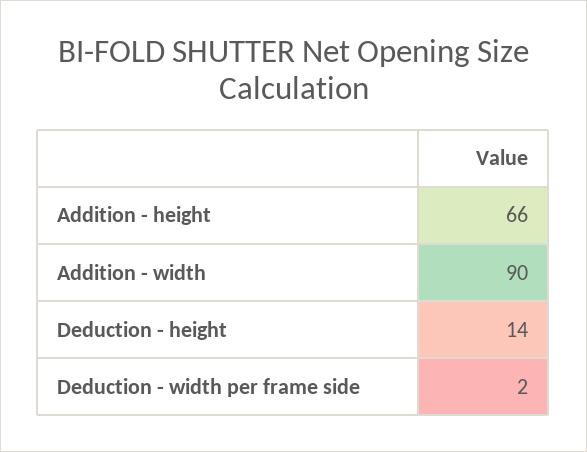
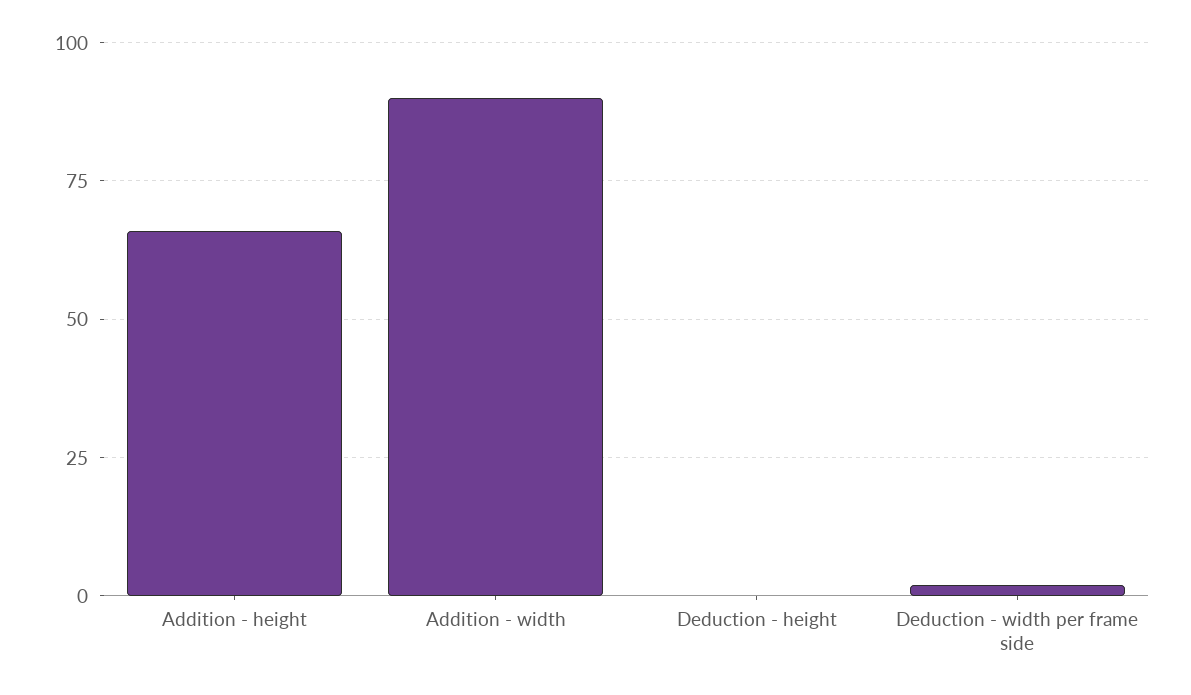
Deduction - height: 14 -> 0

